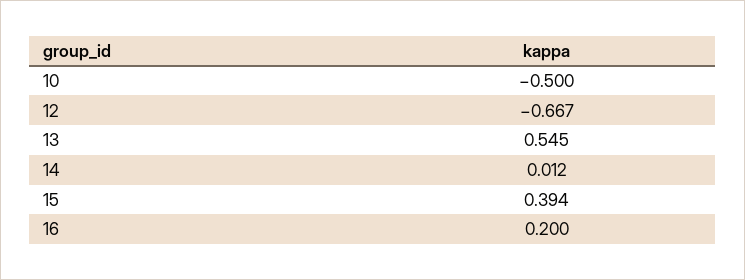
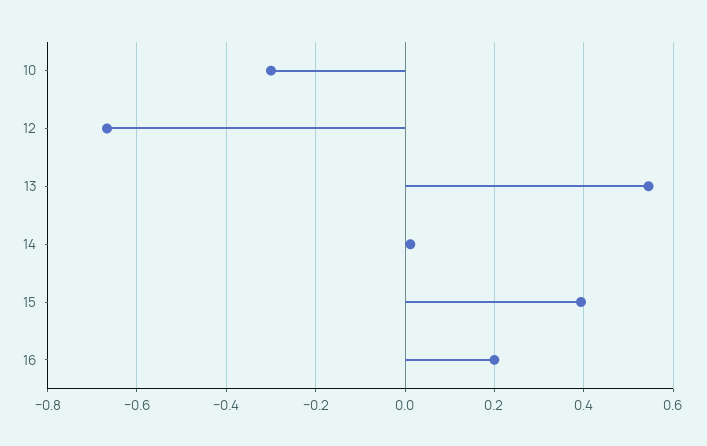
10: -0.5 -> -0.3

